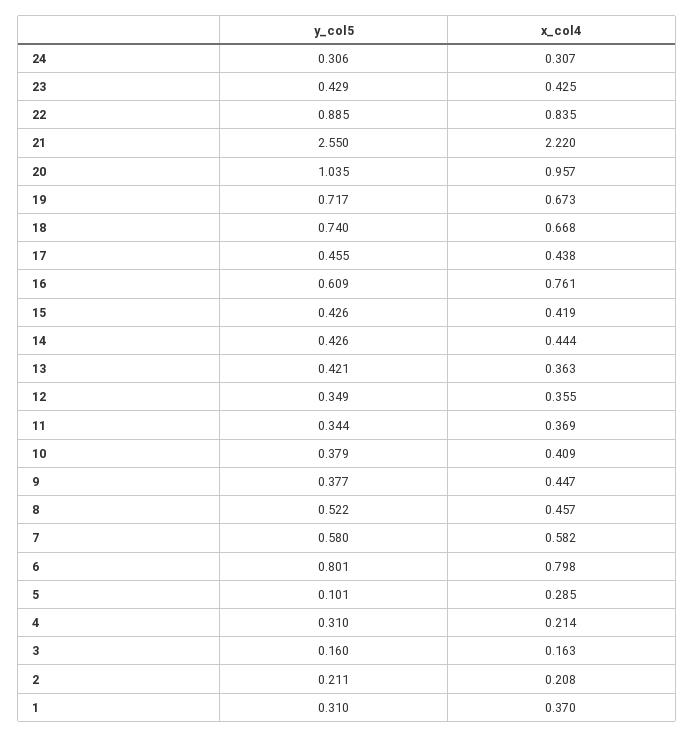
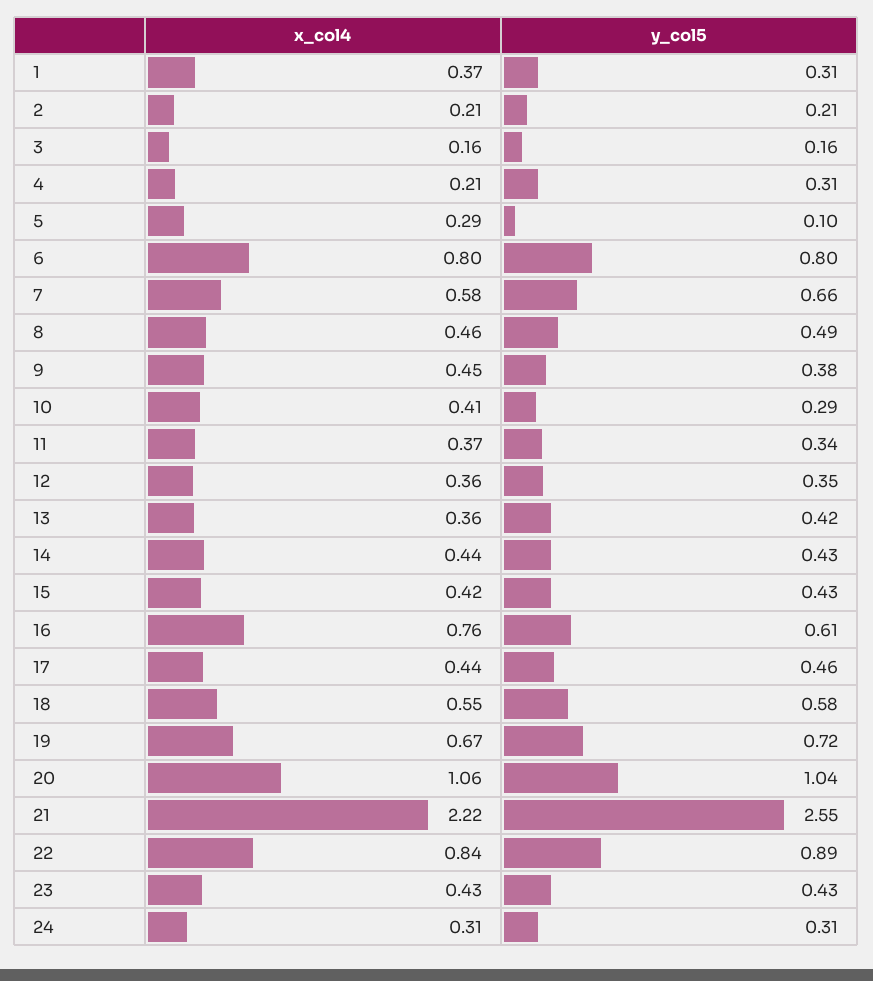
x_col4, 20: 0.957 -> 1.06
y_col5, 18: 0.74 -> 0.58
x_col4, 18: 0.668 -> 0.55
y_col5, 10: 0.379 -> 0.29
y_col5, 8: 0.522 -> 0.49
y_col5, 7: 0.58 -> 0.66

